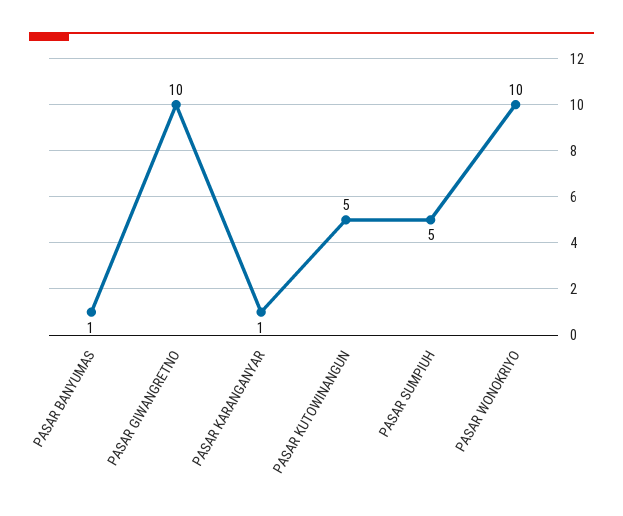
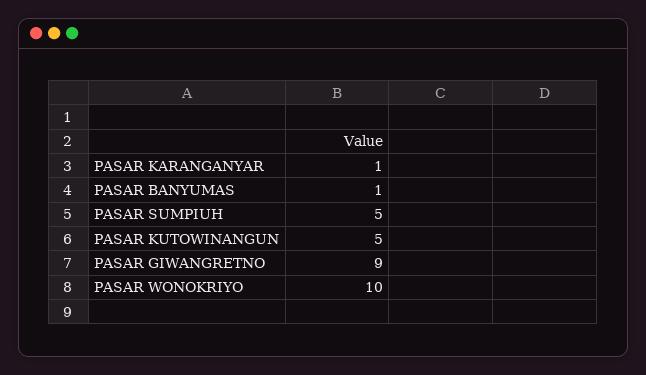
PASAR GIWANGRETNO: 10 -> 9

